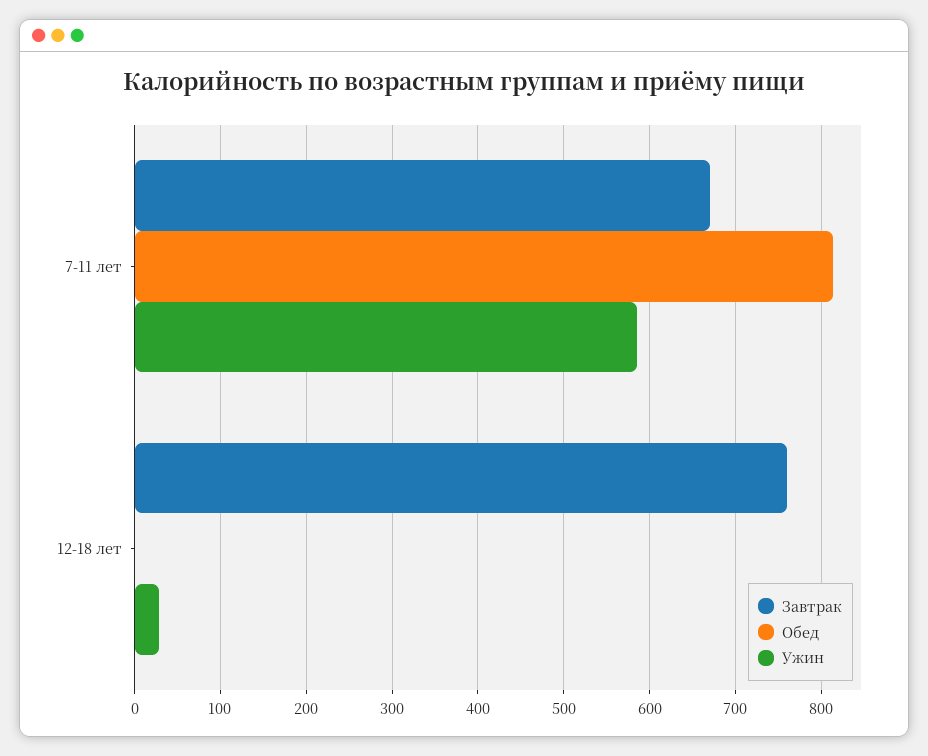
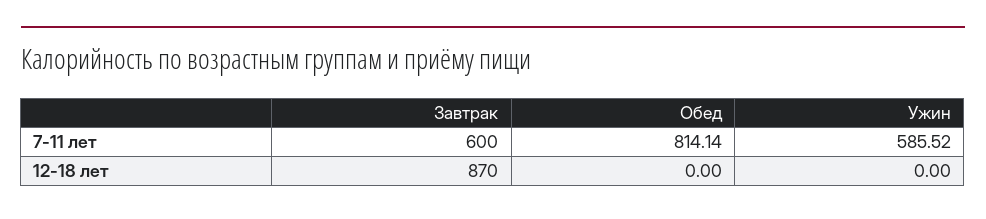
Завтрак, 7-11 лет: 670 -> 600
Завтрак, 12-18 лет: 760 -> 870
Ужин, 12-18 лет: 30 -> 0

